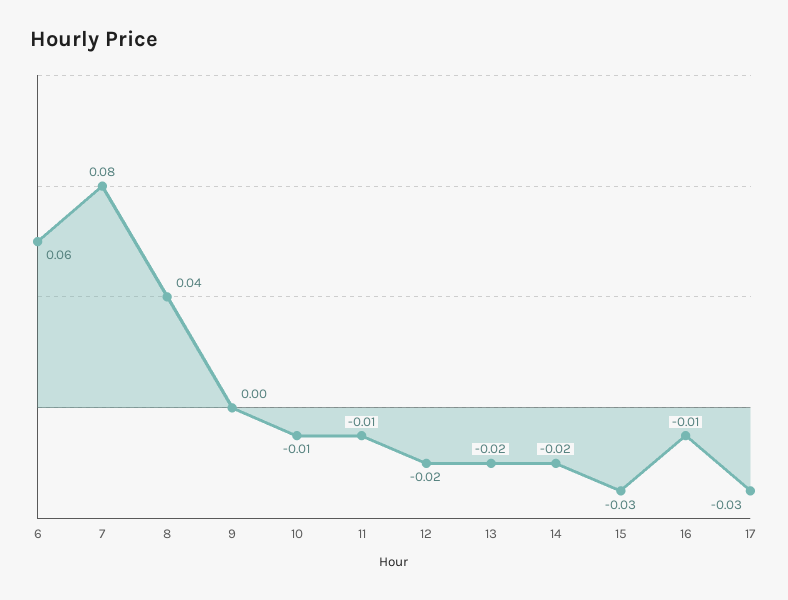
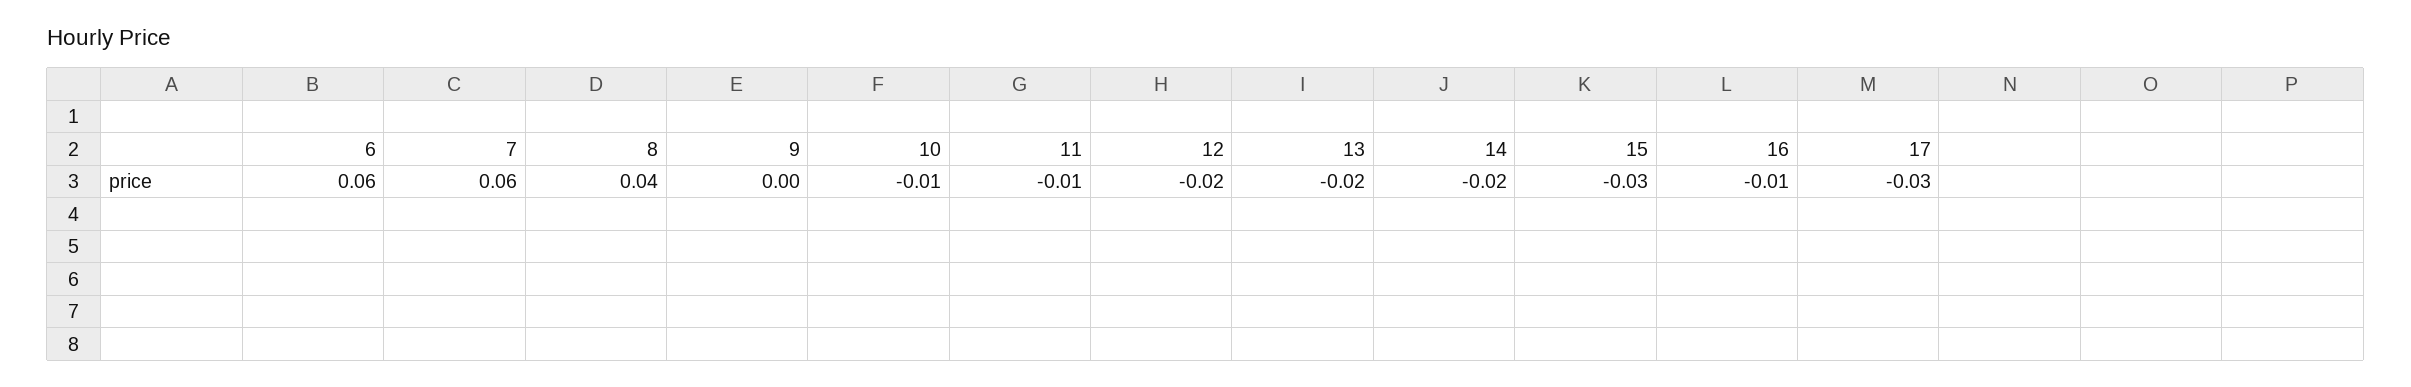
7: 0.08 -> 0.06

